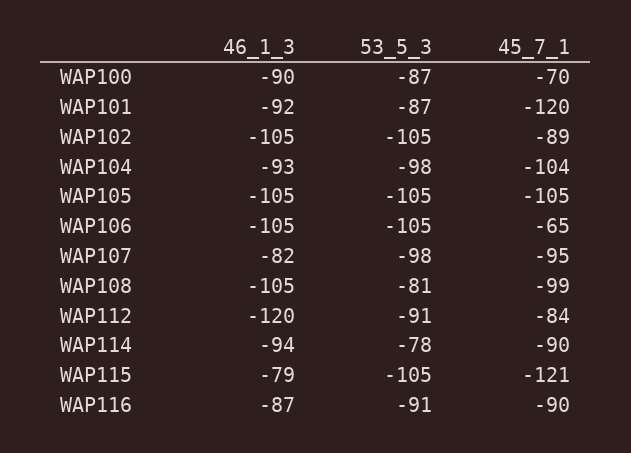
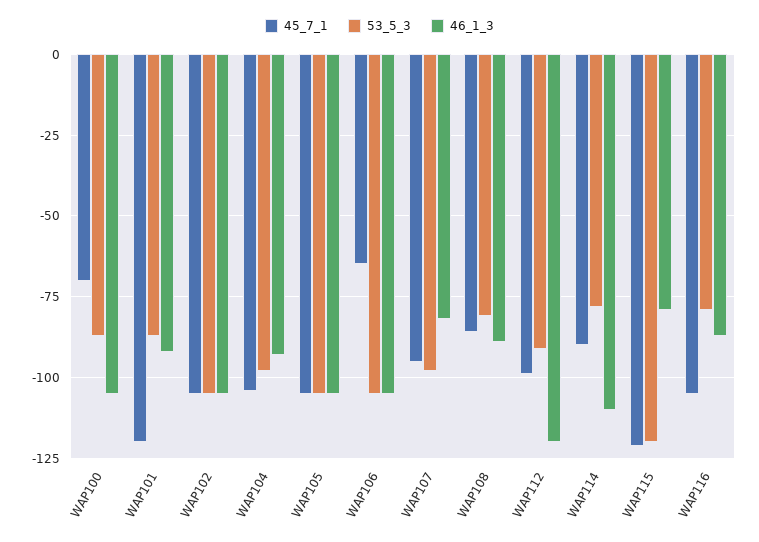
46_1_3, WAP100: -90 -> -105
45_7_1, WAP102: -89 -> -105
46_1_3, WAP108: -105 -> -90
45_7_1, WAP108: -99 -> -85
45_7_1, WAP112: -84 -> -100
46_1_3, WAP114: -94 -> -110
53_5_3, WAP115: -105 -> -120
53_5_3, WAP116: -91 -> -80
45_7_1, WAP116: -90 -> -105

